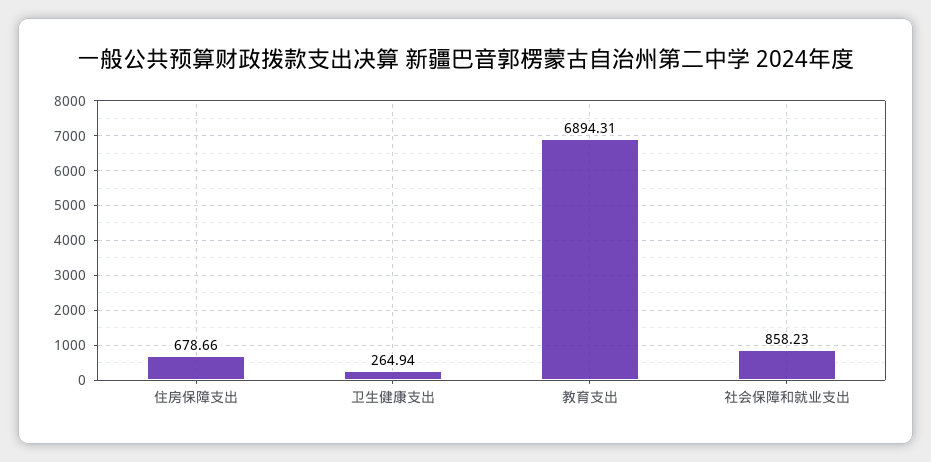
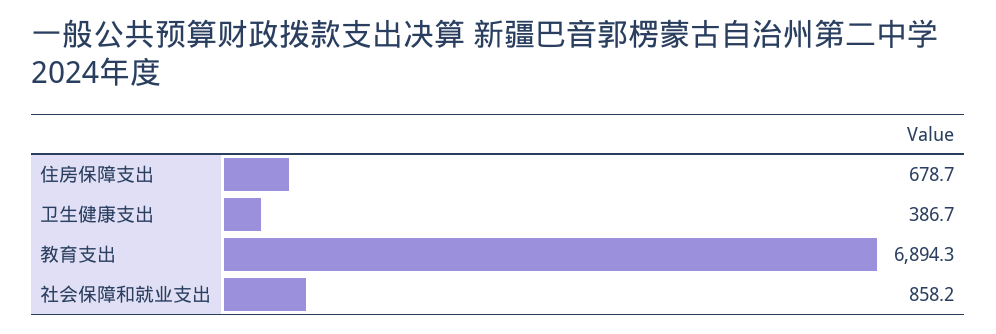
卫生健康支出: 264.94 -> 386.7

